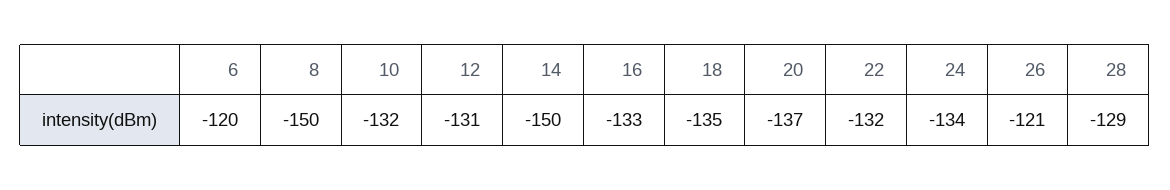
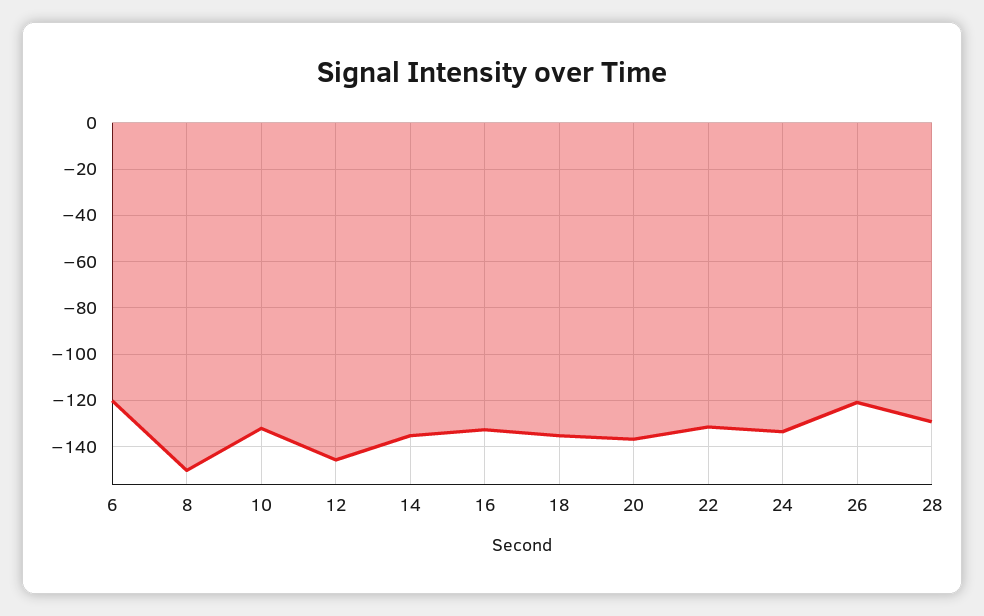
12: -131 -> -145
14: -150 -> -135

